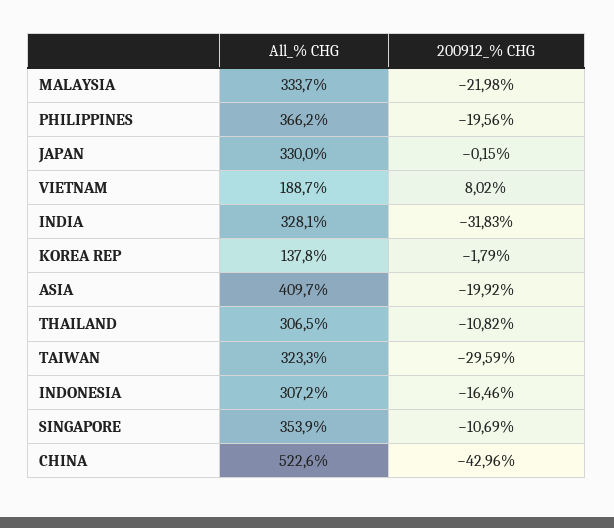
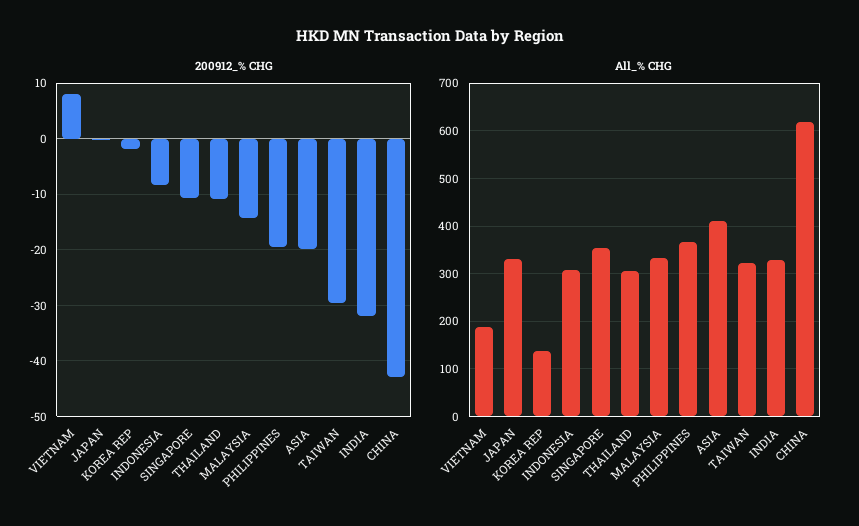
200912_% CHG, MALAYSIA: -21.98 -> -14
200912_% CHG, INDONESIA: -16.46 -> -8
All_% CHG, CHINA: 522.6 -> 620

